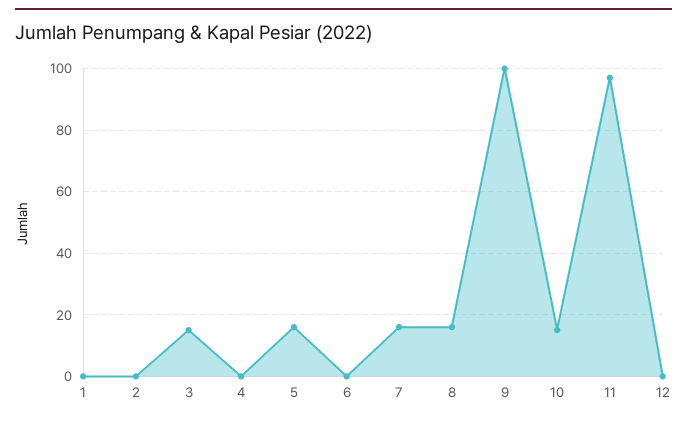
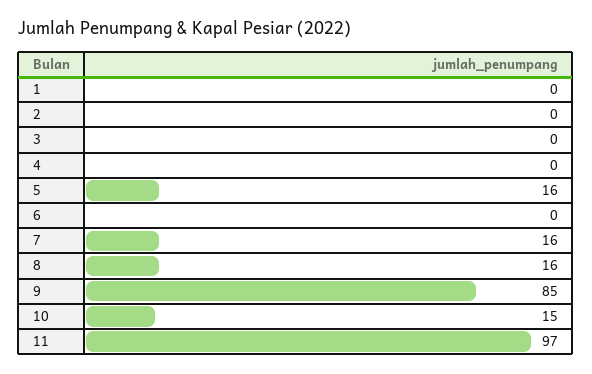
3: 15 -> 0
9: 100 -> 85
12: 0 -> none

